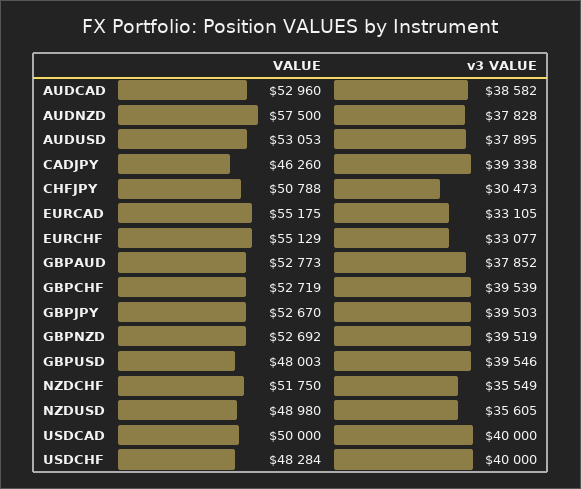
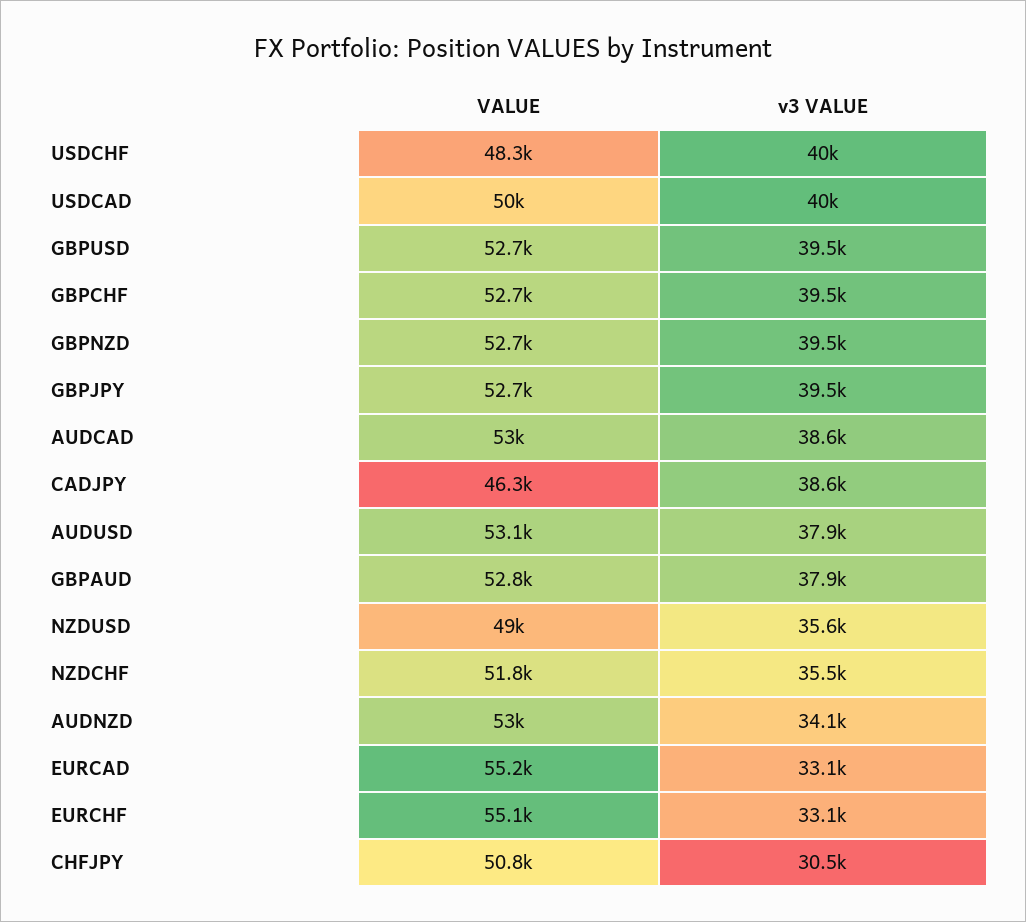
VALUE, AUDNZD: 57500 -> 53000
v3 VALUE, AUDNZD: 37828 -> 34100
v3 VALUE, CADJPY: 39338 -> 38600
VALUE, GBPUSD: 48003 -> 52700

